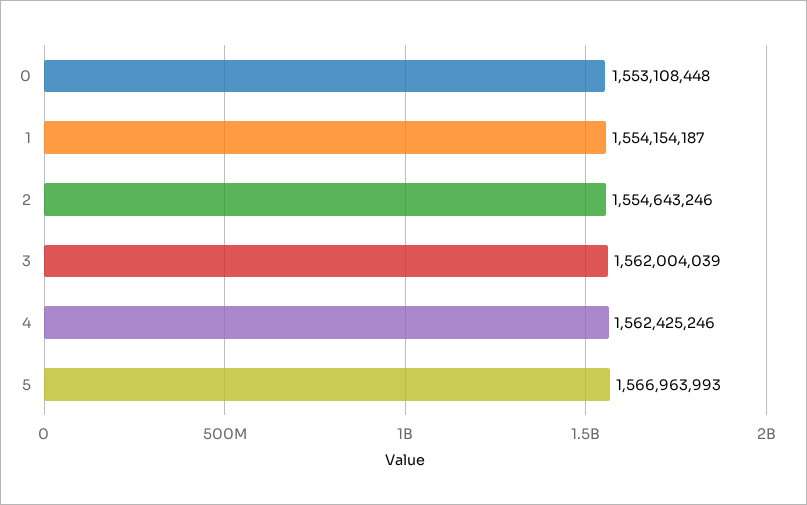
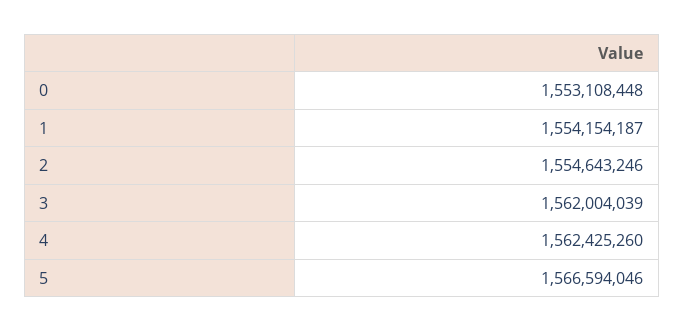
4: 1562425246 -> 1562425260
5: 1566963993 -> 1566594046

